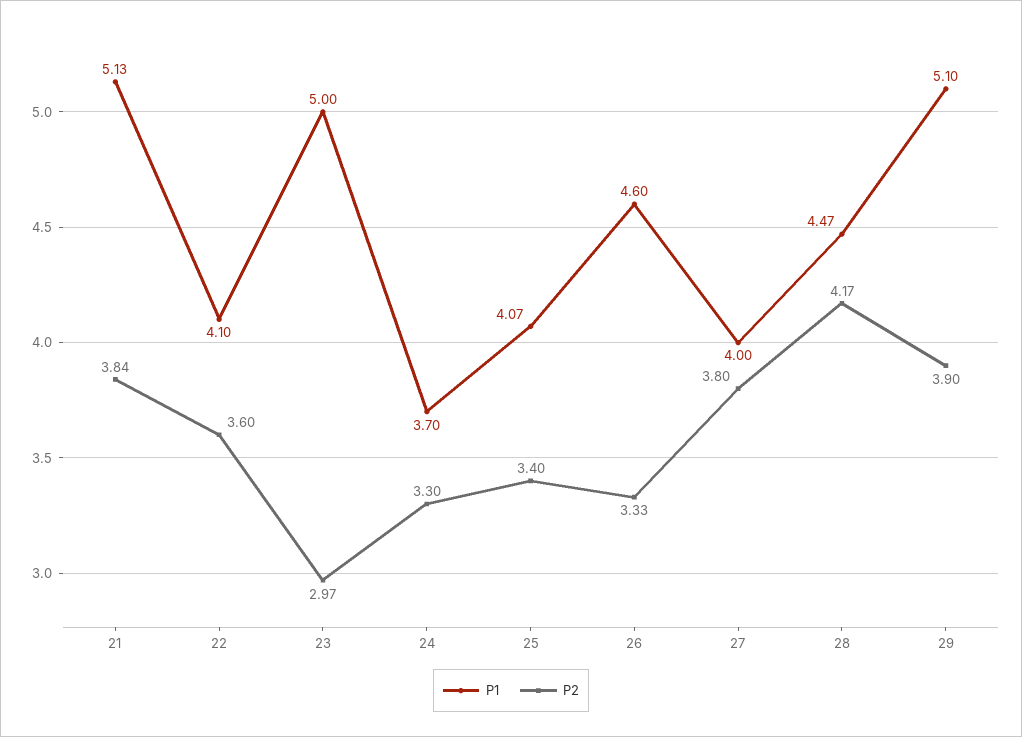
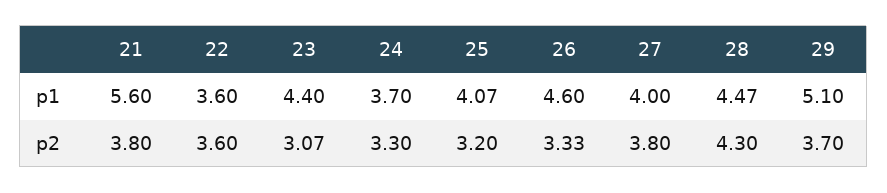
P1, 21: 5.13 -> 5.6
P2, 21: 3.84 -> 3.8
P1, 22: 4.1 -> 3.6
P1, 23: 5 -> 4.4
P2, 23: 2.97 -> 3.07
P2, 25: 3.4 -> 3.2
P2, 28: 4.17 -> 4.3
P2, 29: 3.9 -> 3.7

